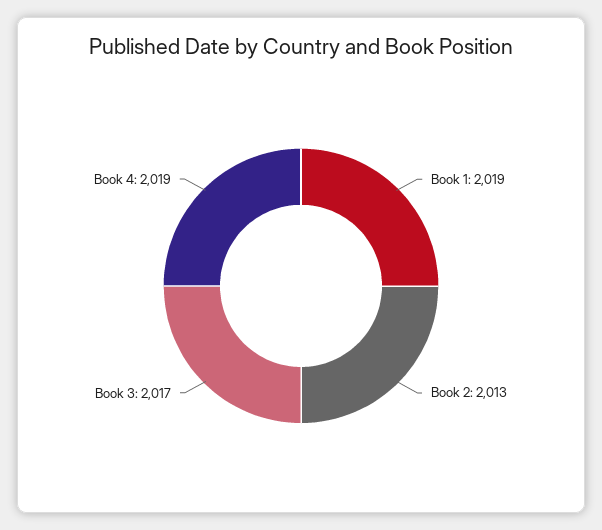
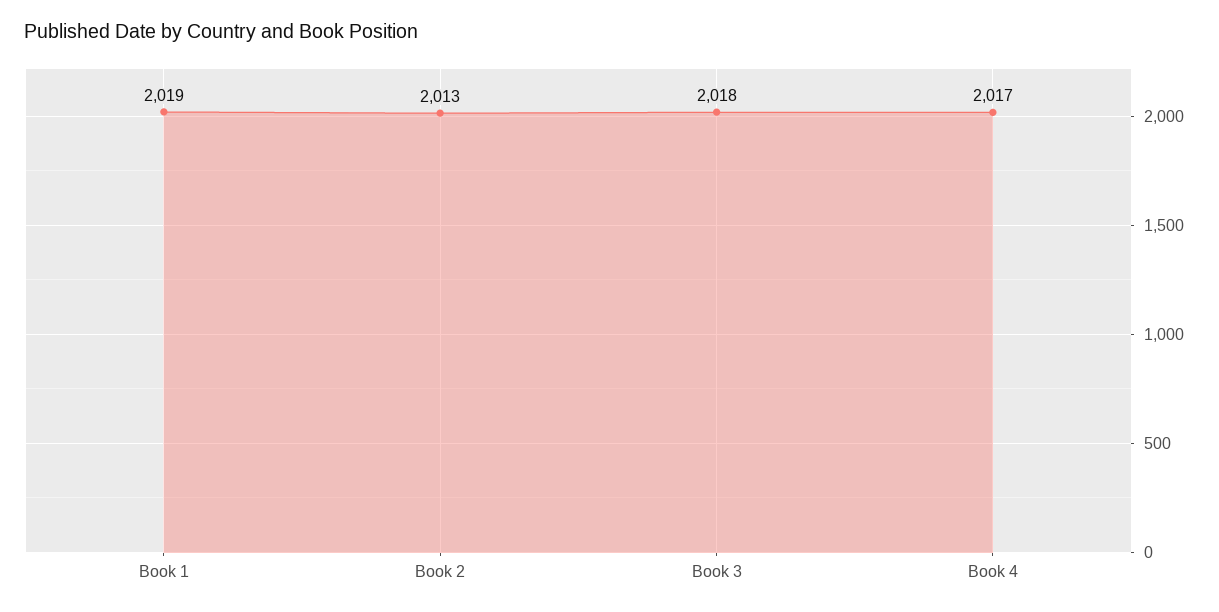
Book 3: 2017 -> 2018
Book 4: 2019 -> 2017

